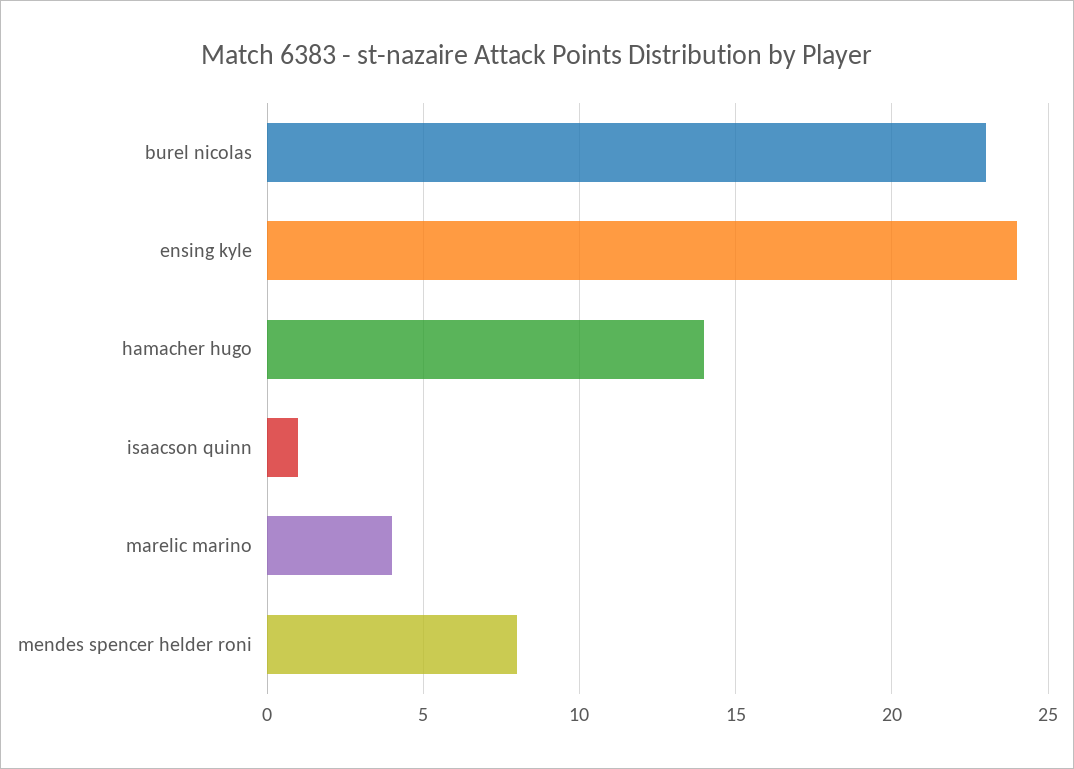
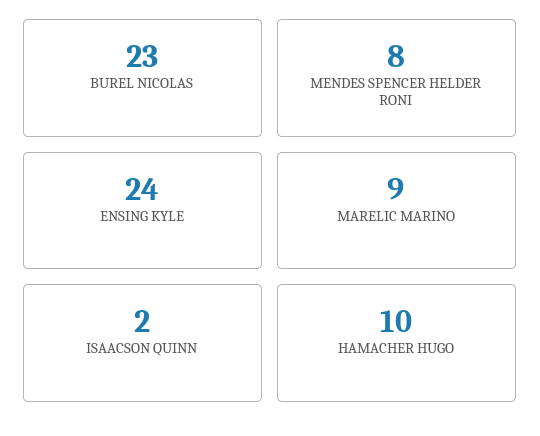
hamacher hugo: 14 -> 10
isaacson quinn: 1 -> 2
marelic marino: 4 -> 9

